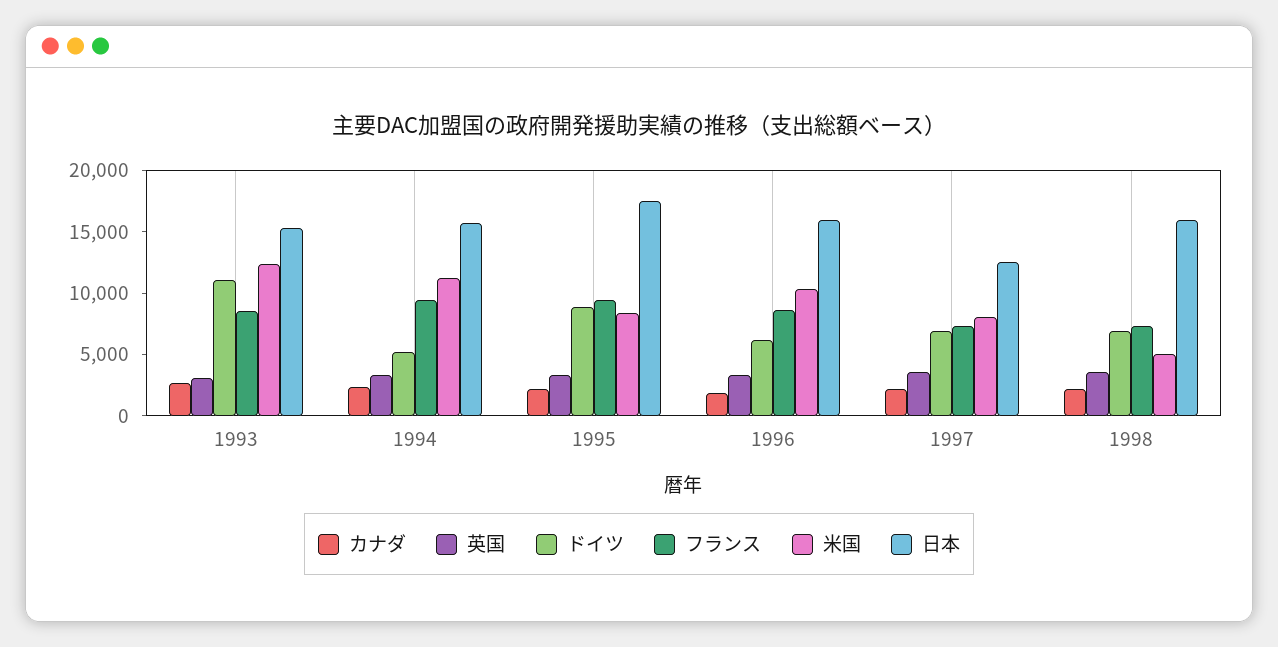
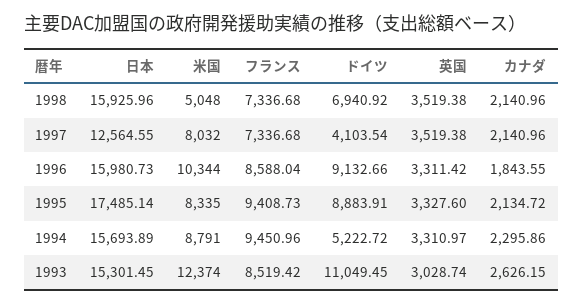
米国, 1994: 11000 -> 8791
ドイツ, 1996: 6000 -> 9132.66
ドイツ, 1997: 7000 -> 4103.54

